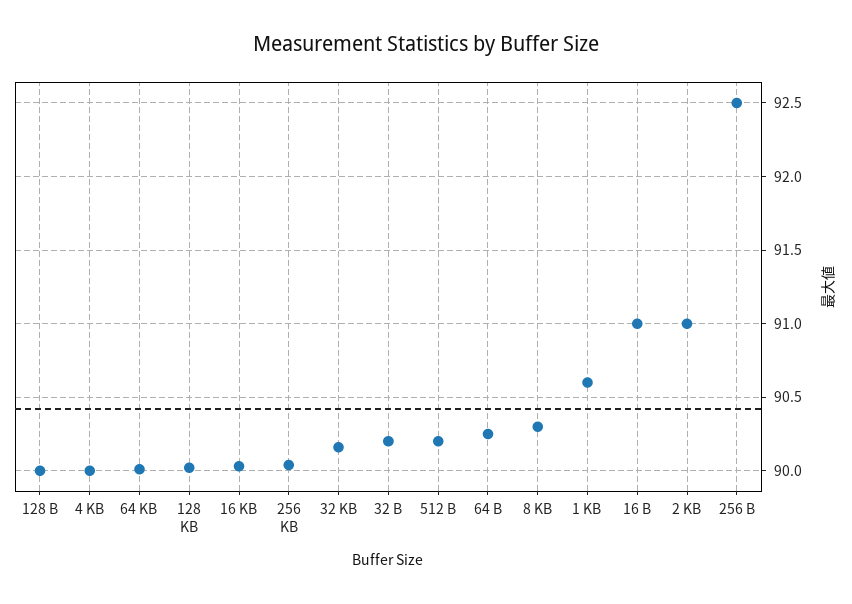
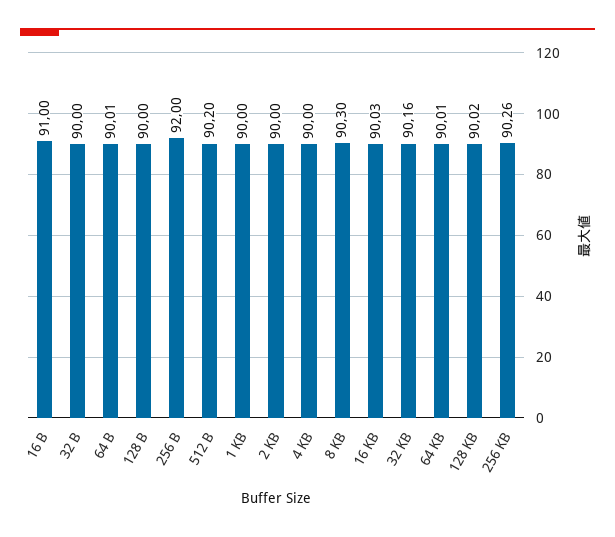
256 KB: 90.05 -> 90.26
32 B: 90.2 -> 90
64 B: 90.25 -> 90.01
1 KB: 90.6 -> 90
2 KB: 91 -> 90
256 B: 92.5 -> 92

